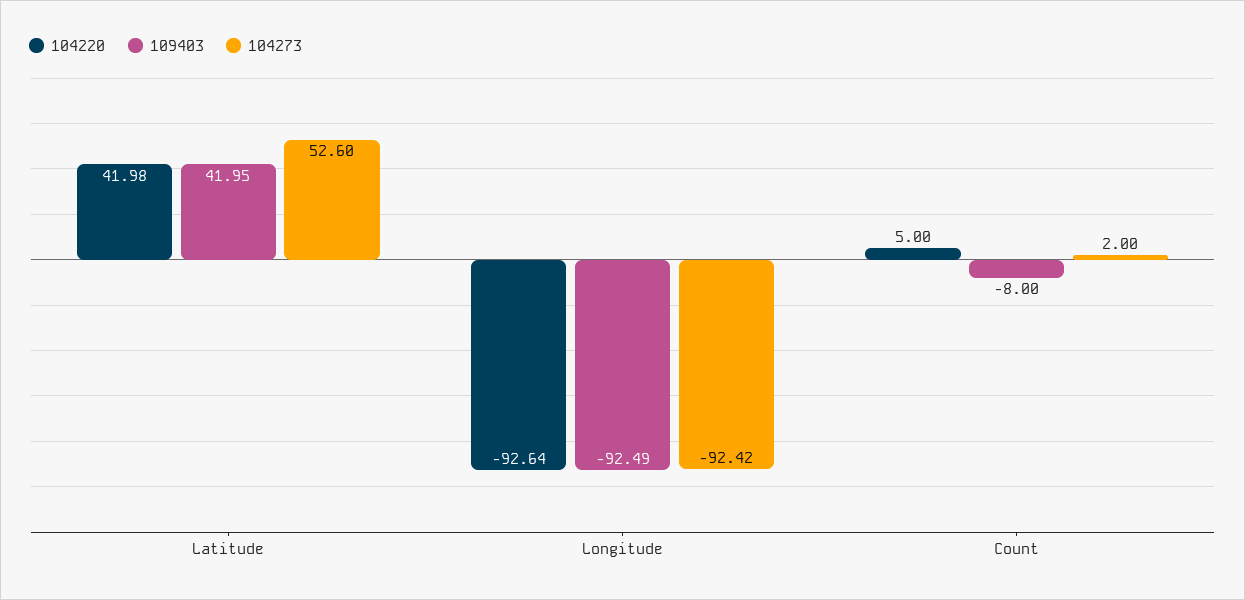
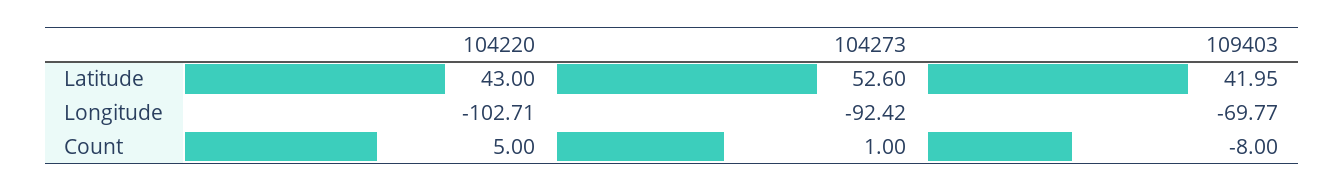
104220, Latitude: 41.98 -> 43
104220, Longitude: -92.64 -> -102.71
109403, Longitude: -92.49 -> -69.77
104273, Count: 2 -> 1

